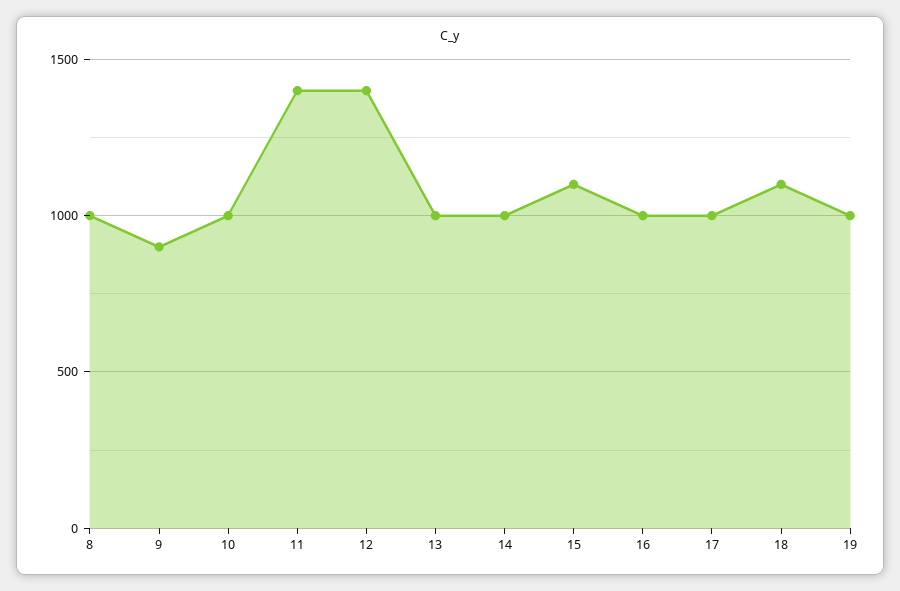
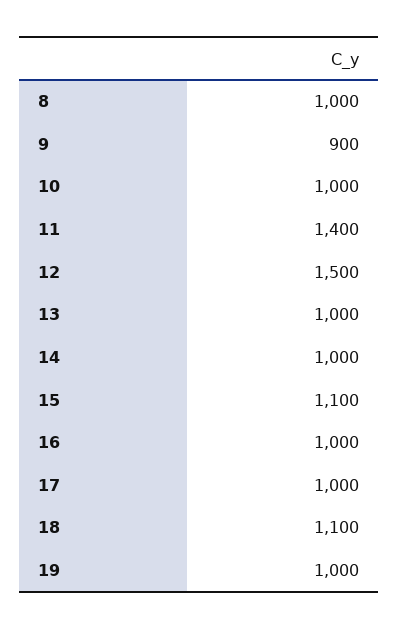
12: 1400 -> 1500

